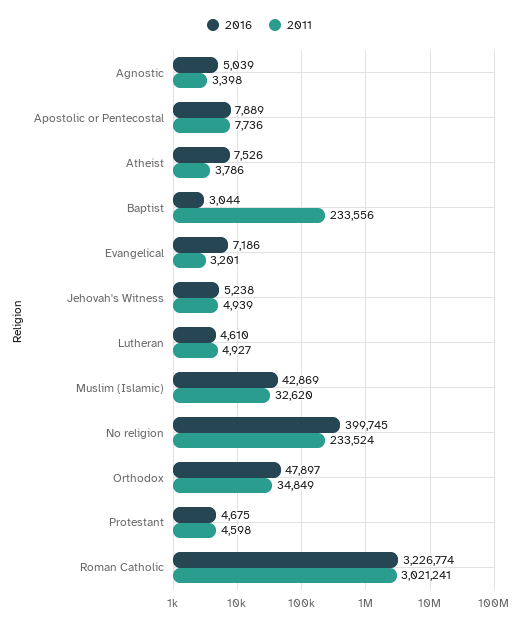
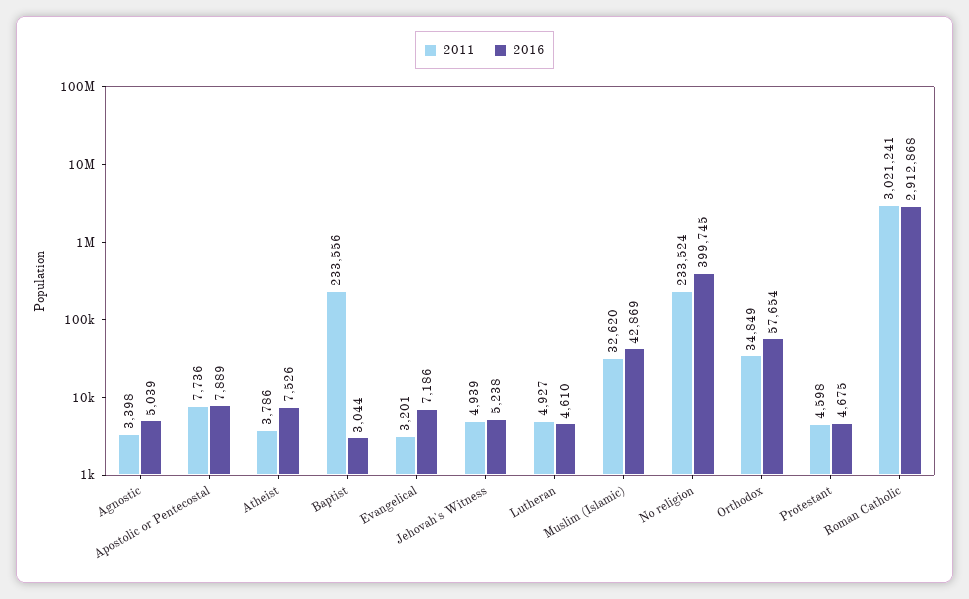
2016, Orthodox: 47897 -> 57654
2016, Roman Catholic: 3226774 -> 2912868

